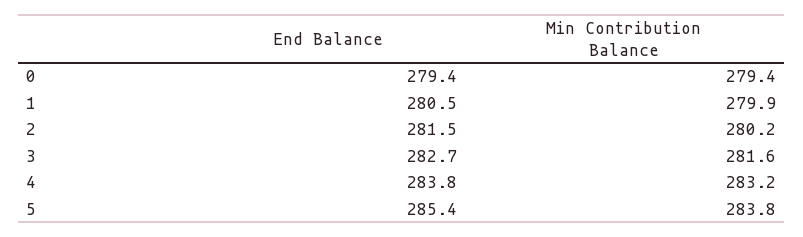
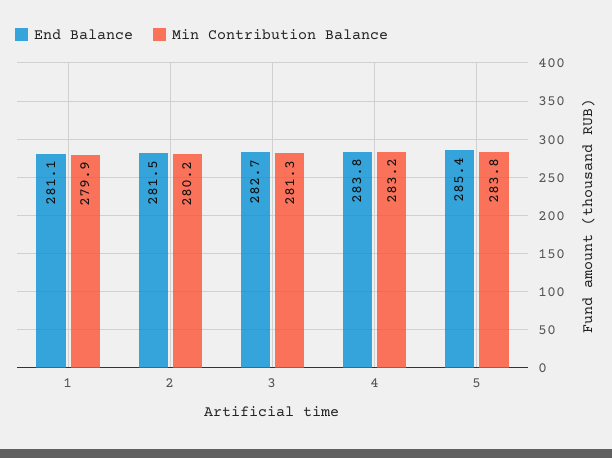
End Balance, 0: 279.4 -> none
Min Contribution Balance, 0: 279.4 -> none
End Balance, 1: 280.5 -> 281.1
Min Contribution Balance, 3: 281.6 -> 281.3

